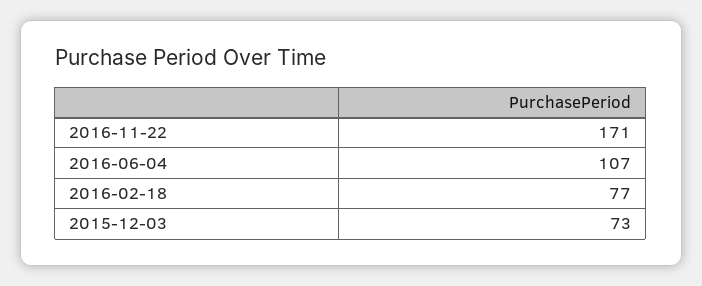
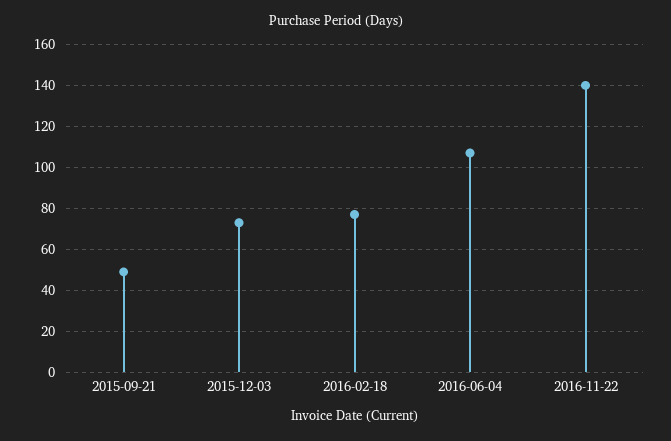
2016-11-22: 171 -> 140
2015-09-21: none -> 50

